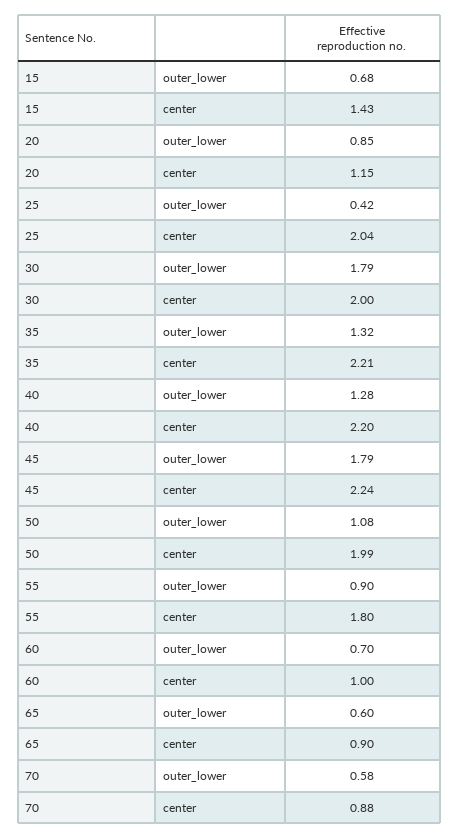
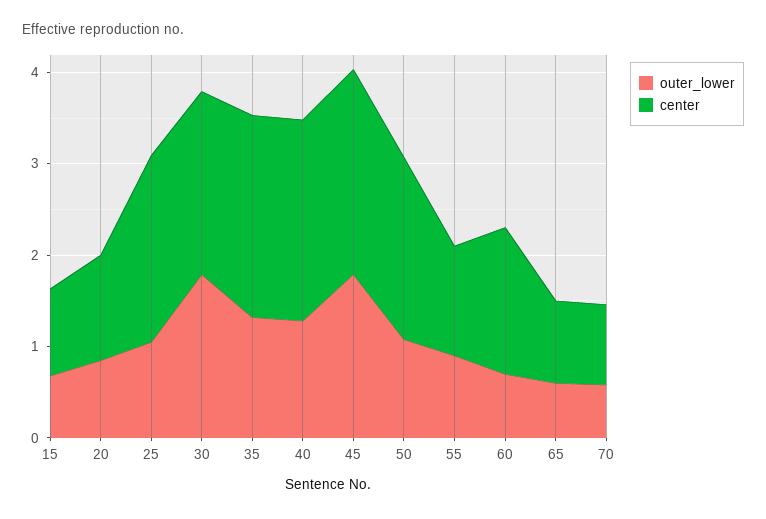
center, 15: 1.43 -> 1
outer_lower, 25: 0.42 -> 1
center, 55: 1.8 -> 1.2
center, 60: 1 -> 1.6

